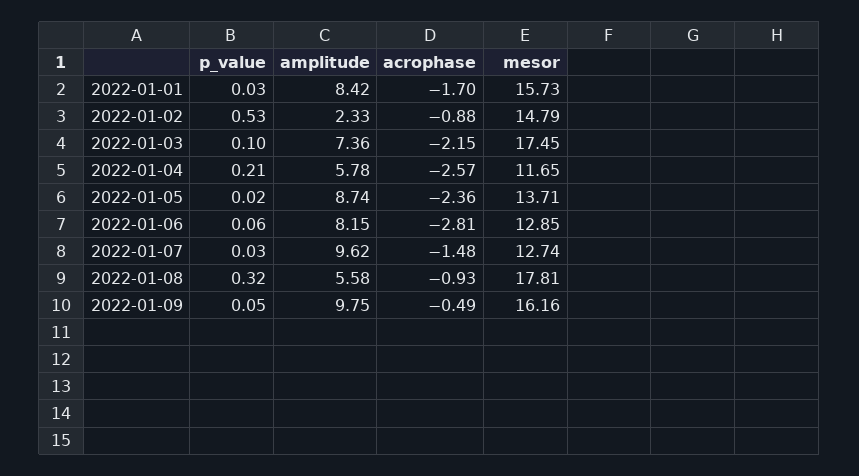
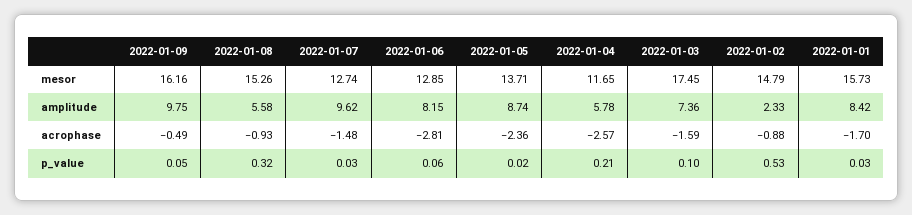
acrophase, 2022-01-03: -2.15 -> -1.59
mesor, 2022-01-08: 17.81 -> 15.26

